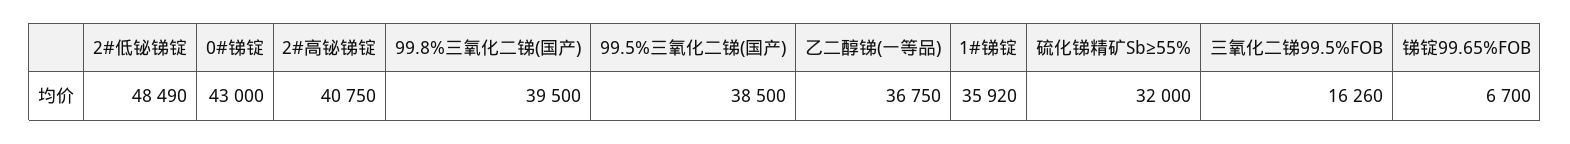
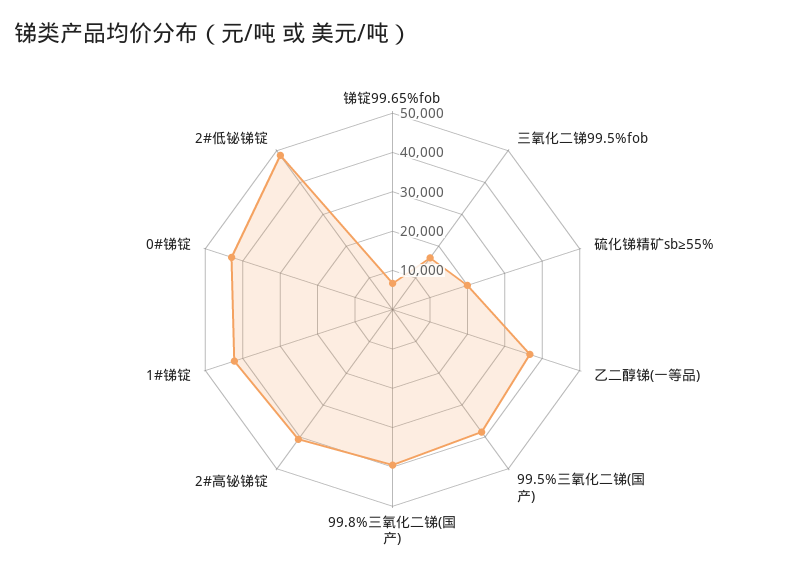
1#锑锭: 35920 -> 42500
硫化锑精矿Sb≥55%: 32000 -> 20000

